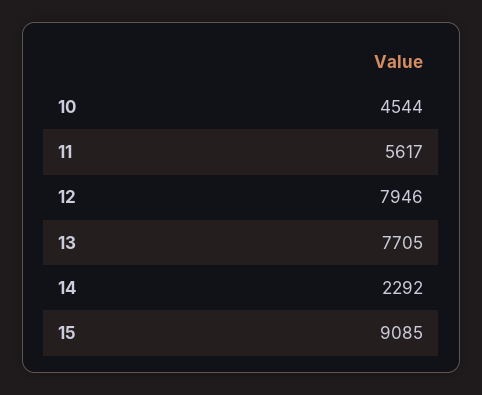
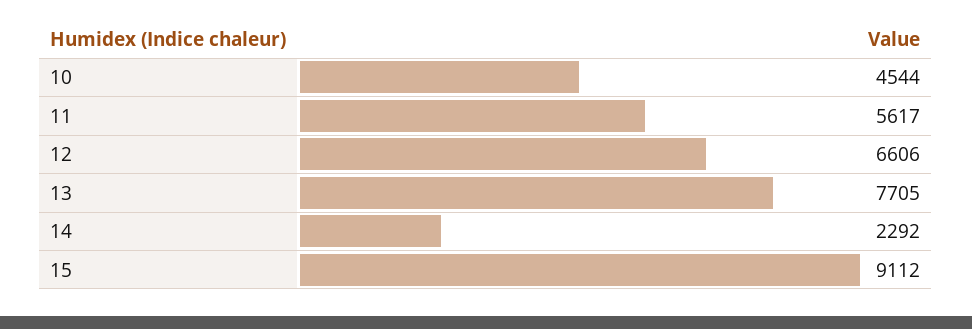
12: 7946 -> 6606
15: 9085 -> 9112

